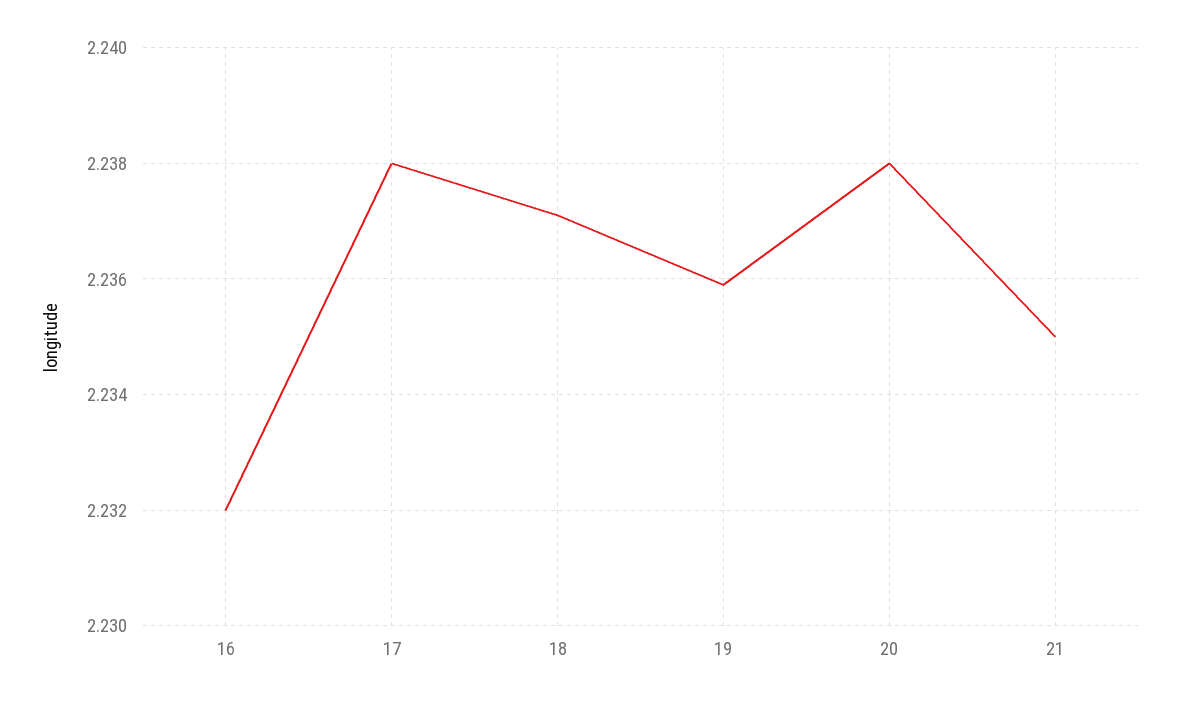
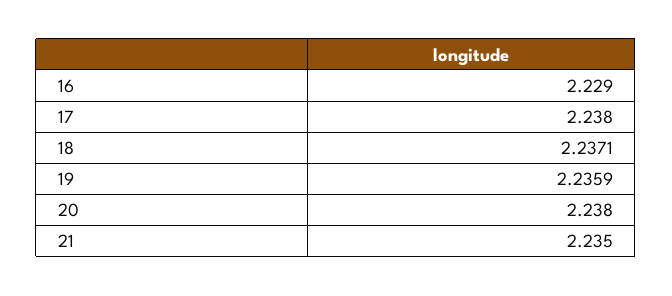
16: 2.232 -> 2.229

